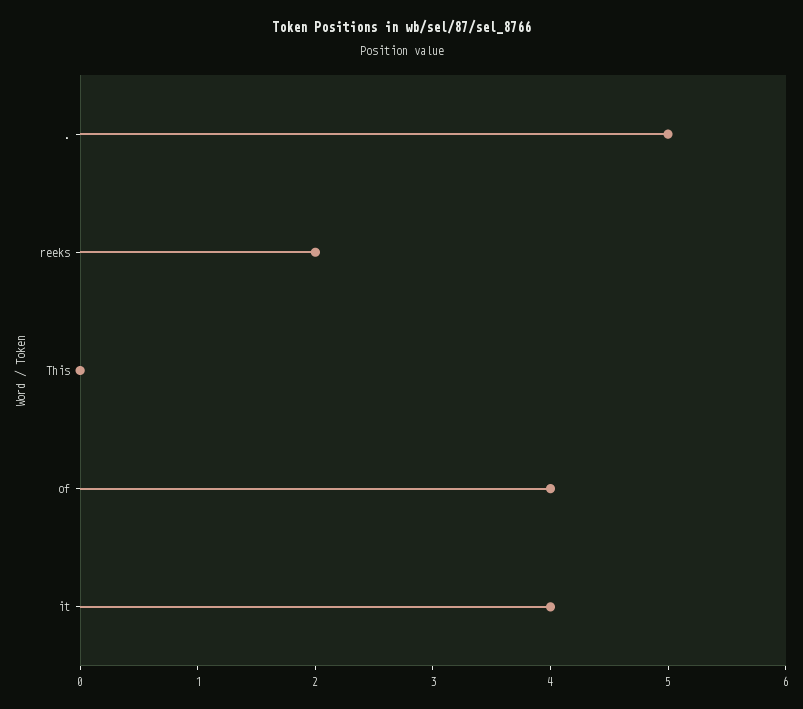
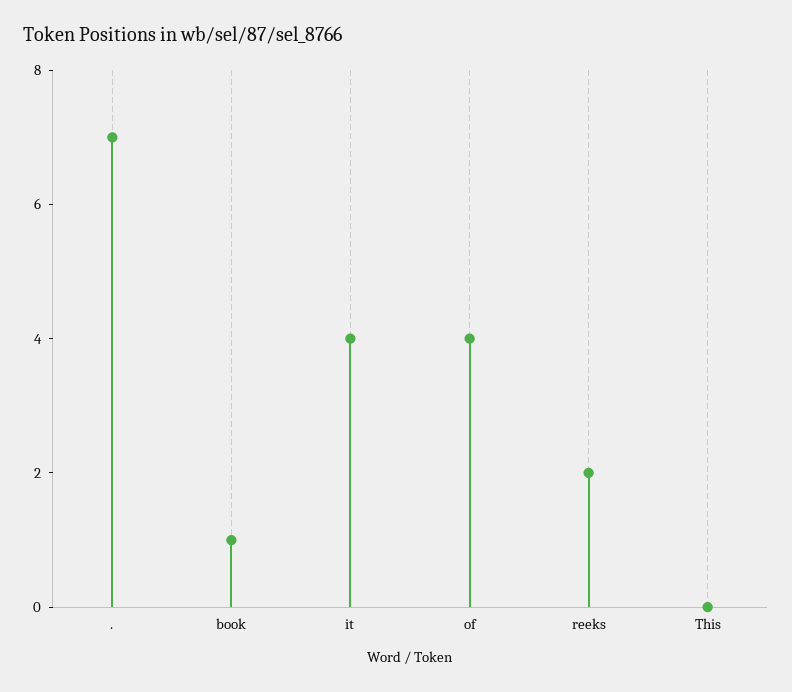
.: 5 -> 7
book: none -> 1

